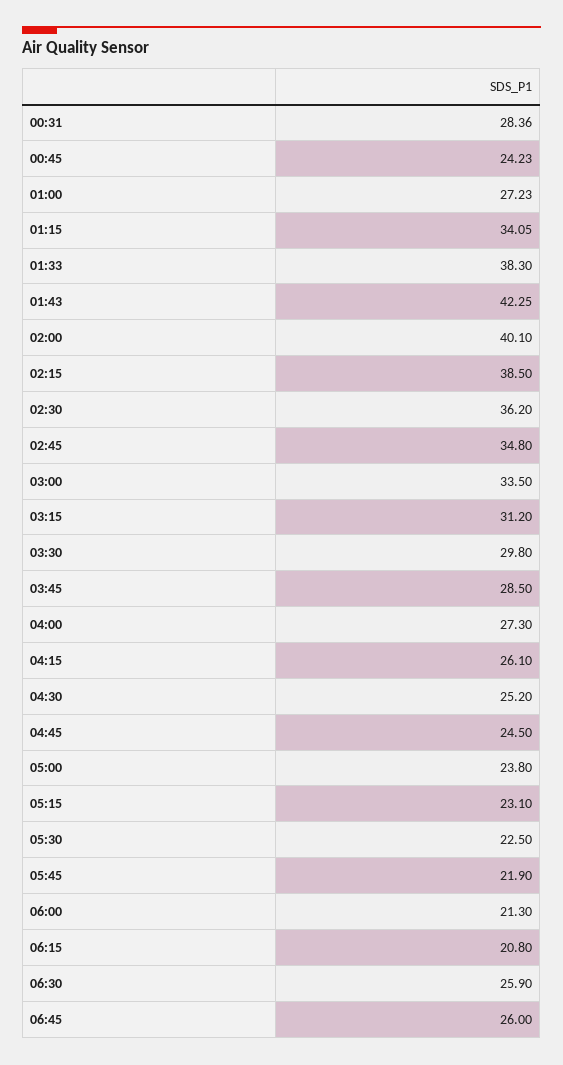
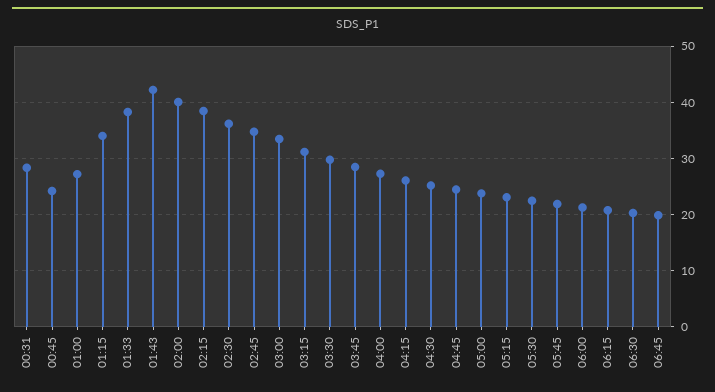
06:30: 25.9 -> 20
06:45: 26 -> 20

